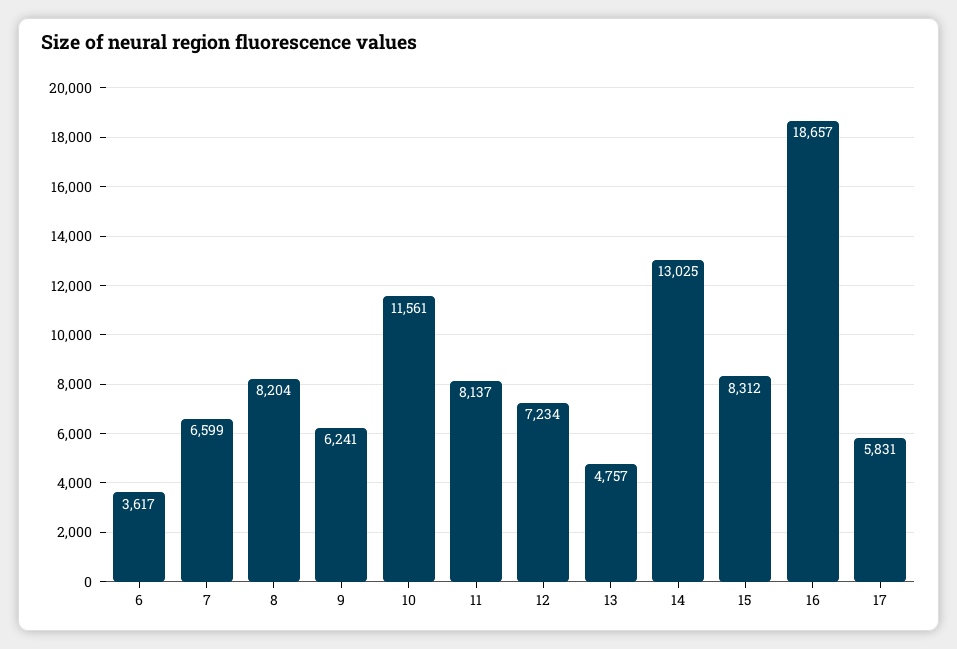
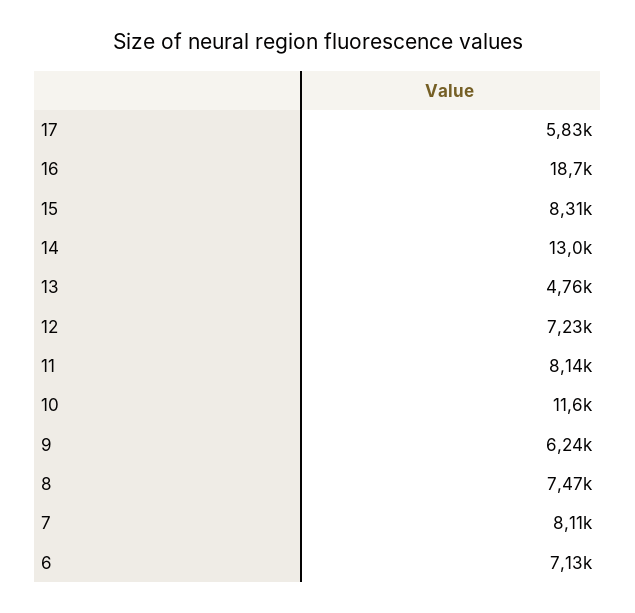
6: 3617 -> 7130
7: 6599 -> 8110
8: 8204 -> 7470

